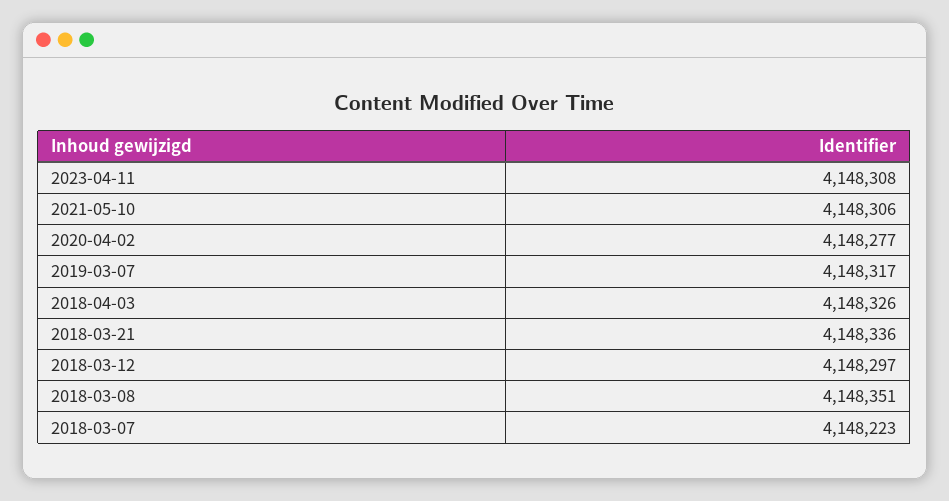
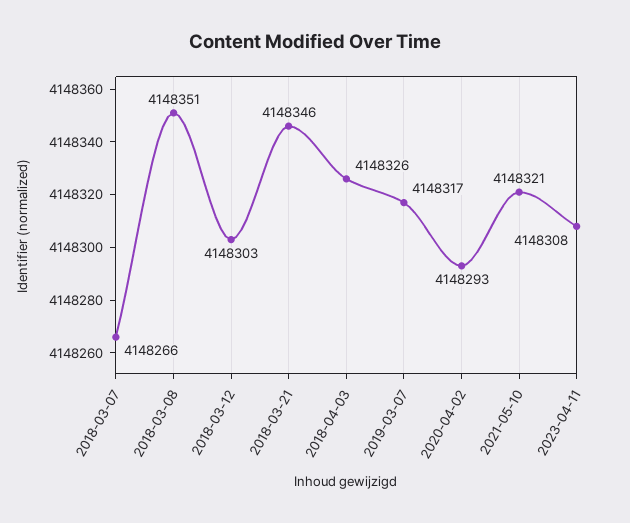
2021-05-10: 4148306 -> 4148321
2020-04-02: 4148277 -> 4148293
2018-03-21: 4148336 -> 4148346
2018-03-12: 4148297 -> 4148303
2018-03-07: 4148223 -> 4148266

